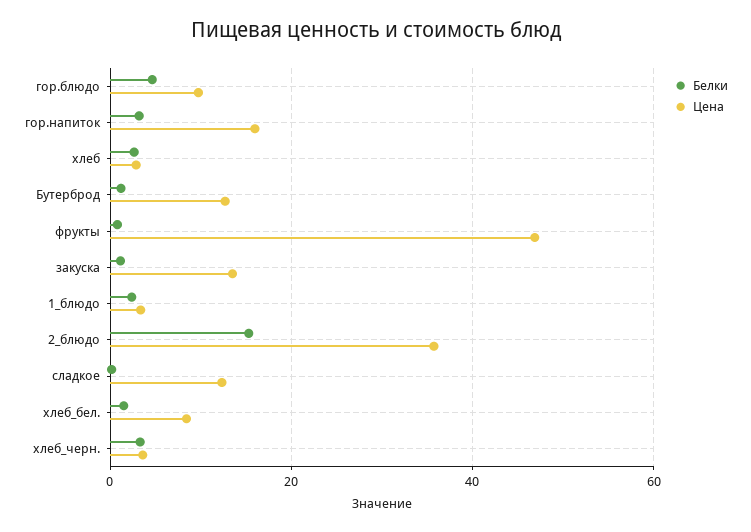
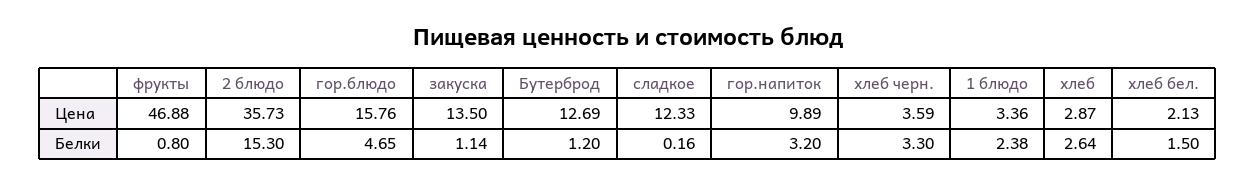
Цена, гор.блюдо: 10 -> 15.76
Цена, гор.напиток: 16 -> 9.89
Цена, хлеб_бел.: 8 -> 2.13

